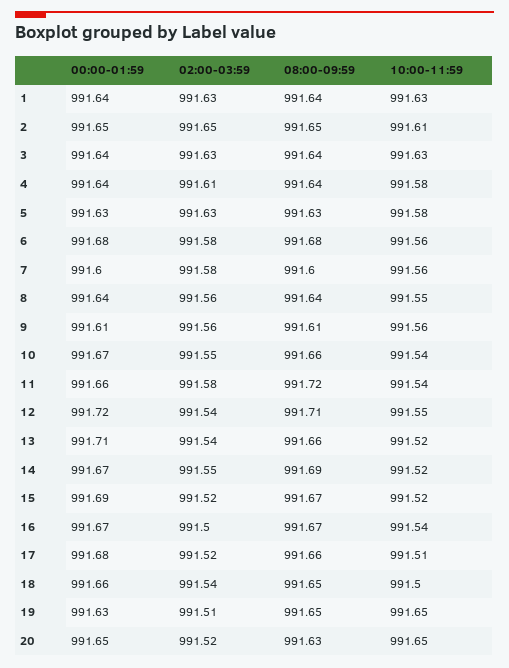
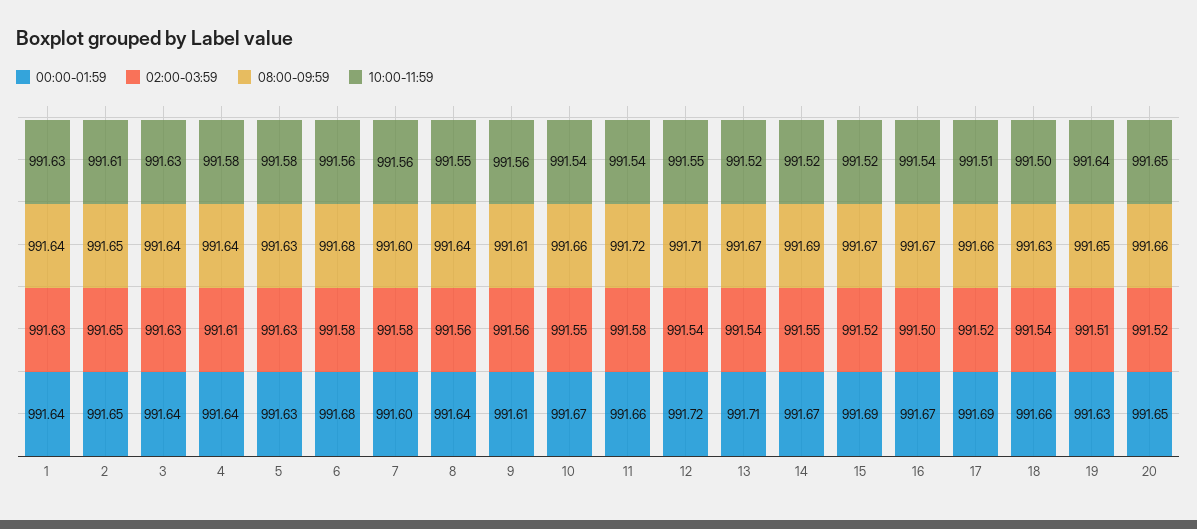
08:00-09:59, 13: 991.66 -> 991.67
00:00-01:59, 17: 991.68 -> 991.69
08:00-09:59, 18: 991.65 -> 991.63
10:00-11:59, 19: 991.65 -> 991.64
08:00-09:59, 20: 991.63 -> 991.66

